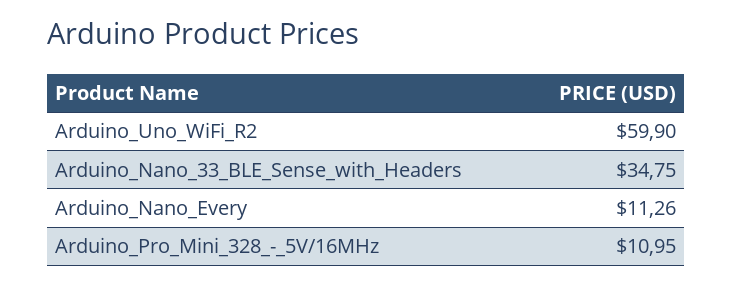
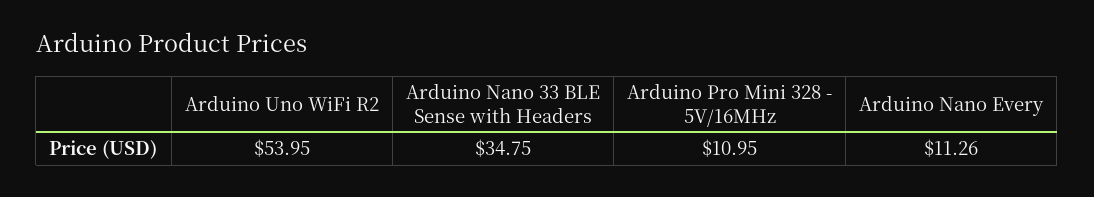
Arduino_Uno_WiFi_R2: 59.9 -> 53.95

